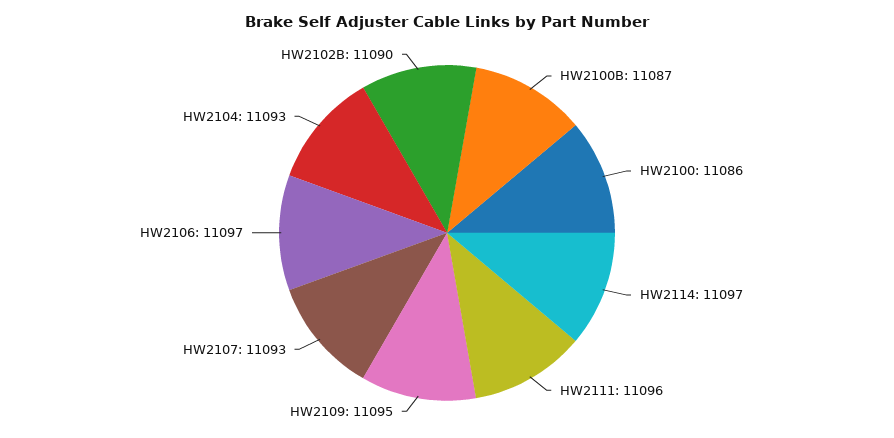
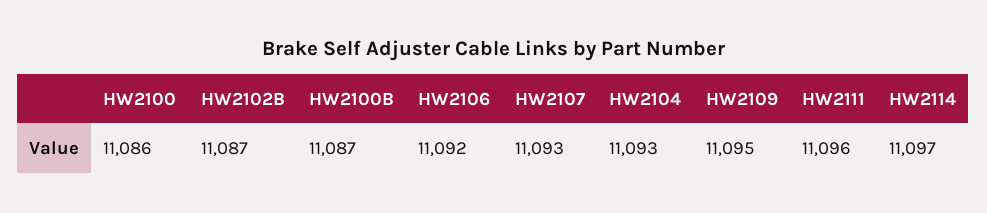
HW2106: 11097 -> 11092
HW2102B: 11090 -> 11087

